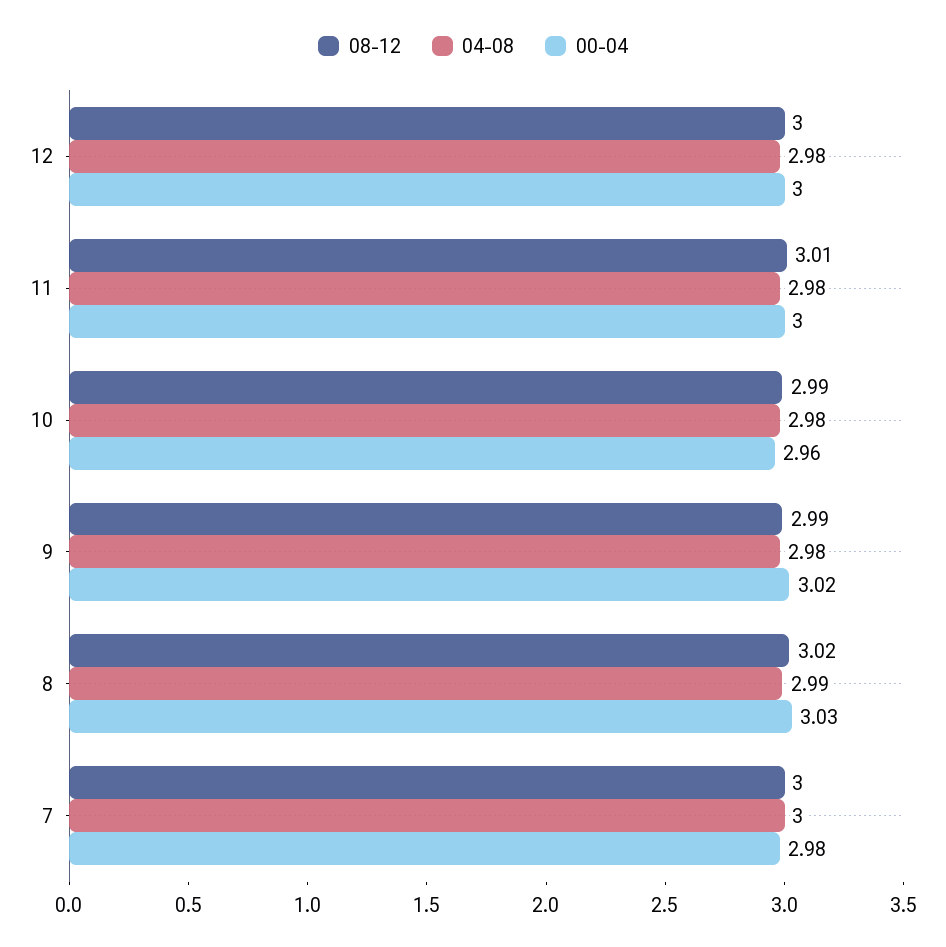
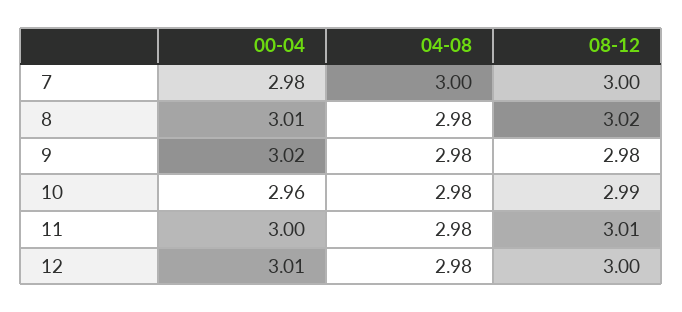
00-04, 12: 3 -> 3.01
08-12, 9: 2.99 -> 2.98
04-08, 8: 2.99 -> 2.98
00-04, 8: 3.03 -> 3.01

